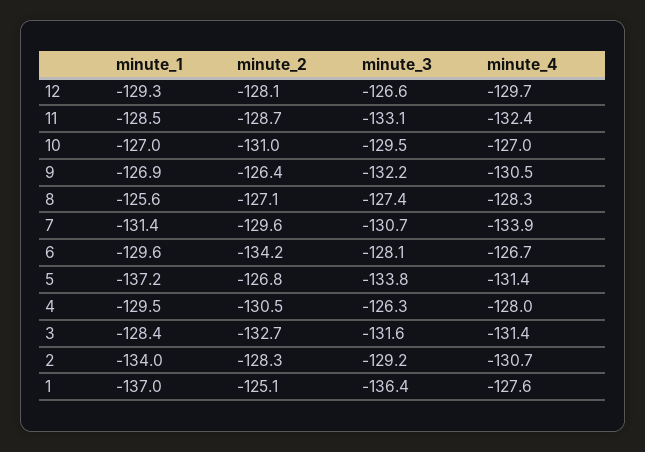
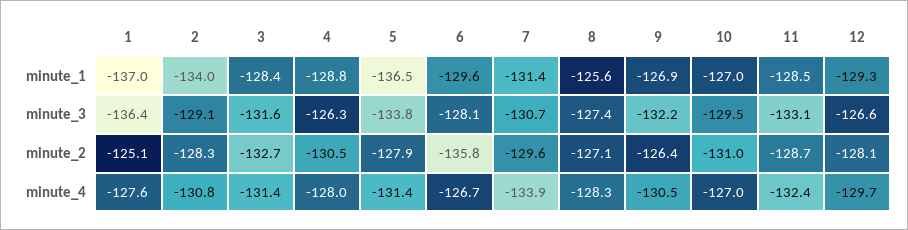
minute_2, 6: -134.2 -> -135.8
minute_1, 5: -137.2 -> -136.5
minute_2, 5: -126.8 -> -127.9
minute_1, 4: -129.5 -> -128.8
minute_3, 2: -129.2 -> -129.1
minute_4, 2: -130.7 -> -130.8

